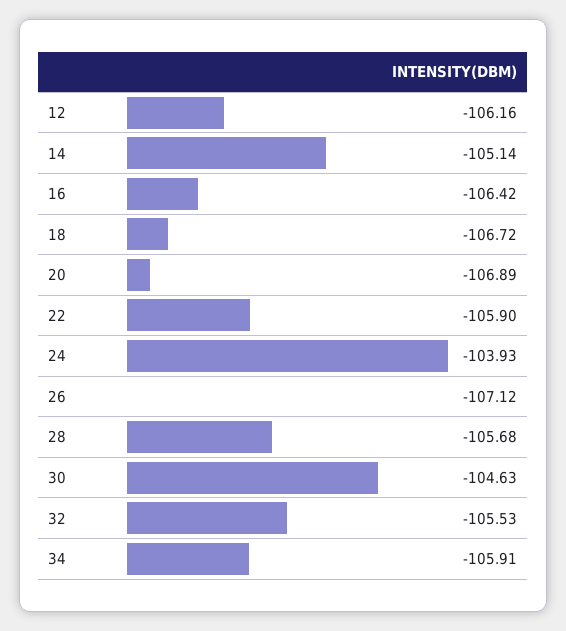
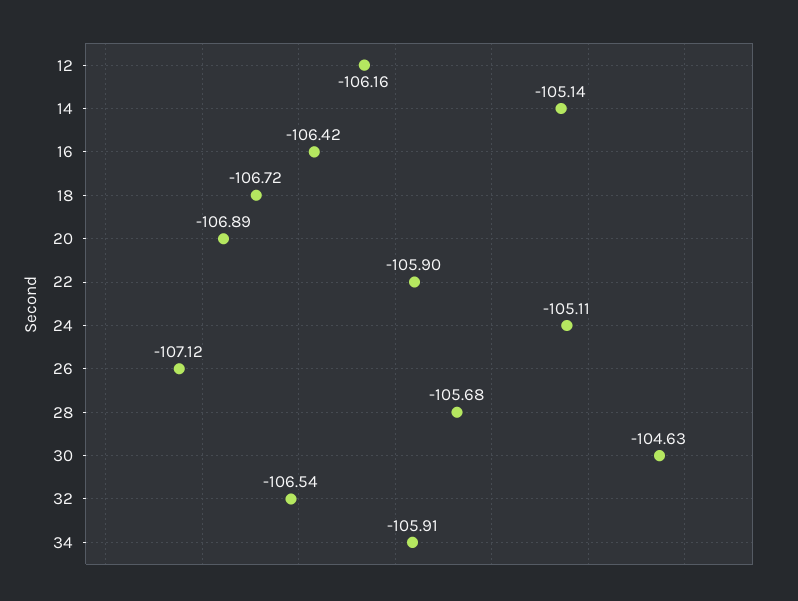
24: -103.93 -> -105.11
32: -105.53 -> -106.54

